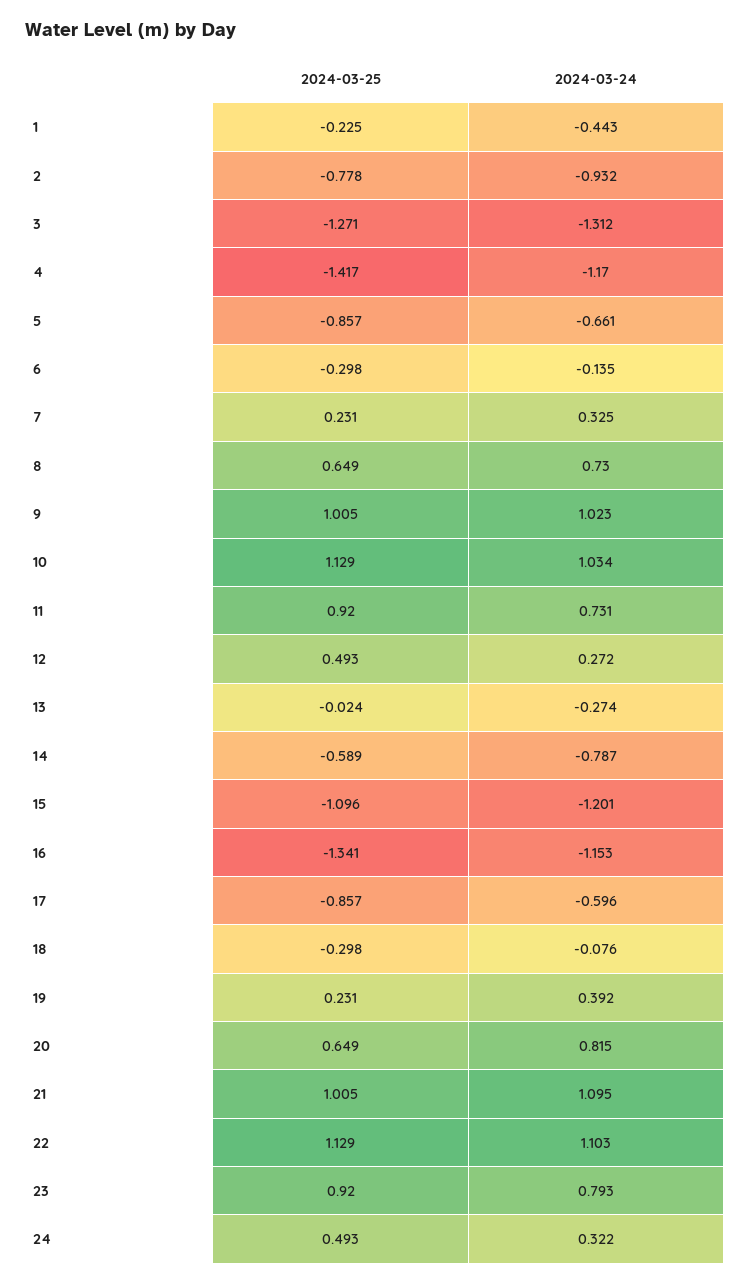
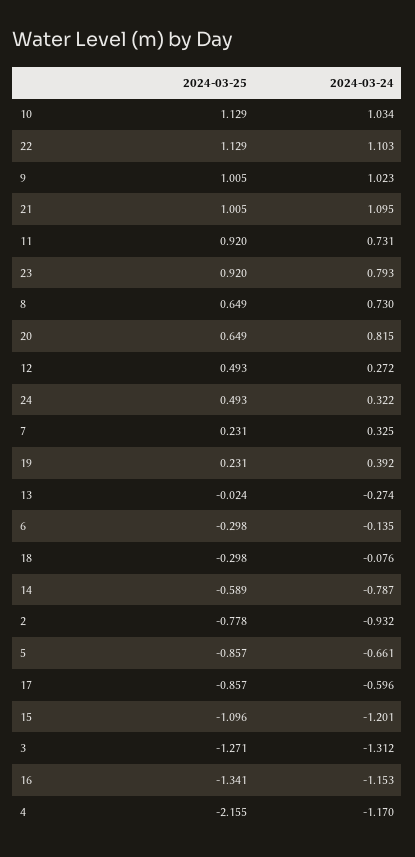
2024-03-25, 1: -0.225 -> none
2024-03-24, 1: -0.443 -> none
2024-03-25, 4: -1.417 -> -2.155

